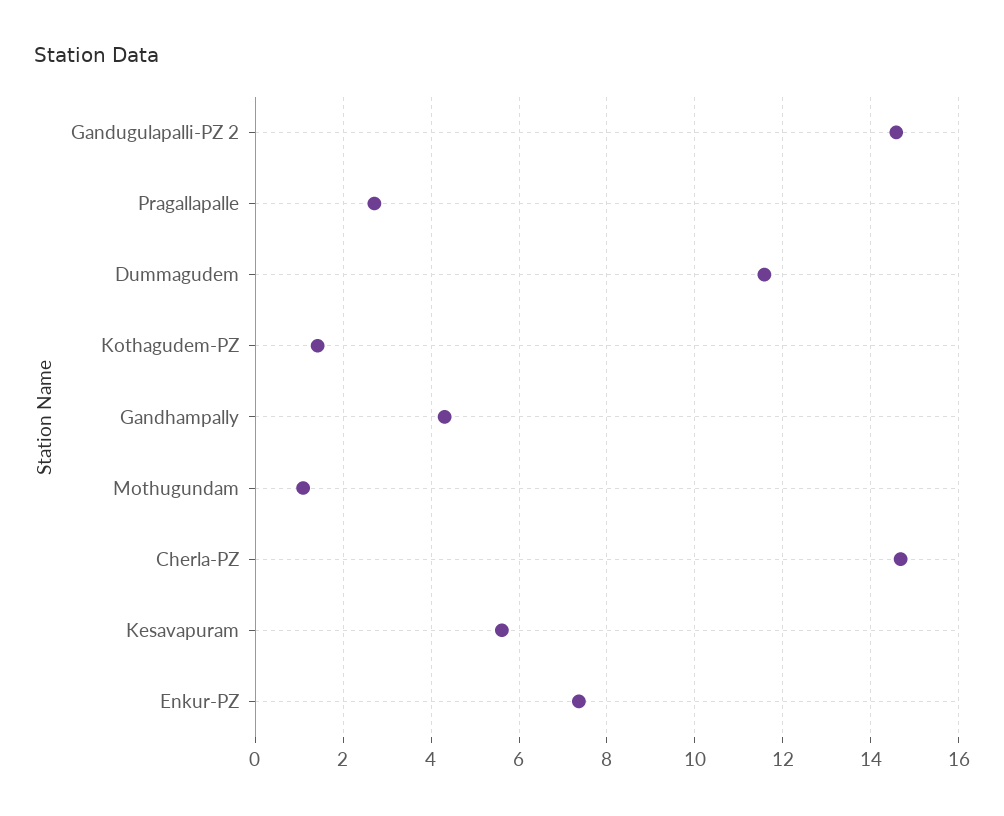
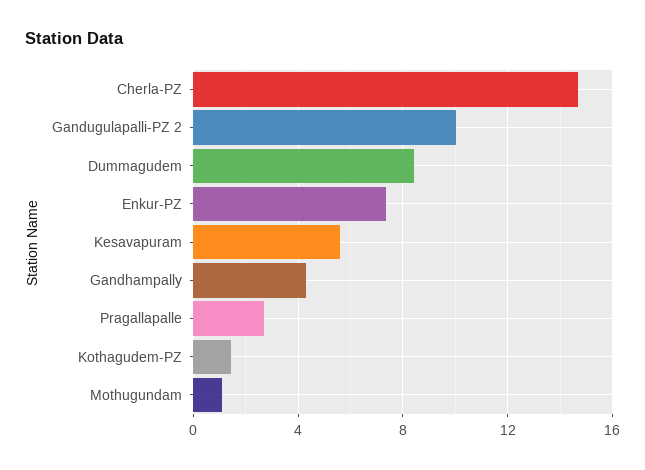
Gandugulapalli-PZ 2: 14.6 -> 10
Dummagudem: 11.6 -> 8.5

